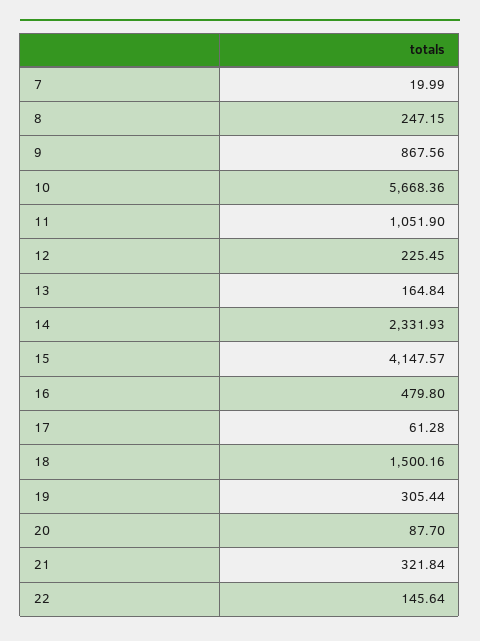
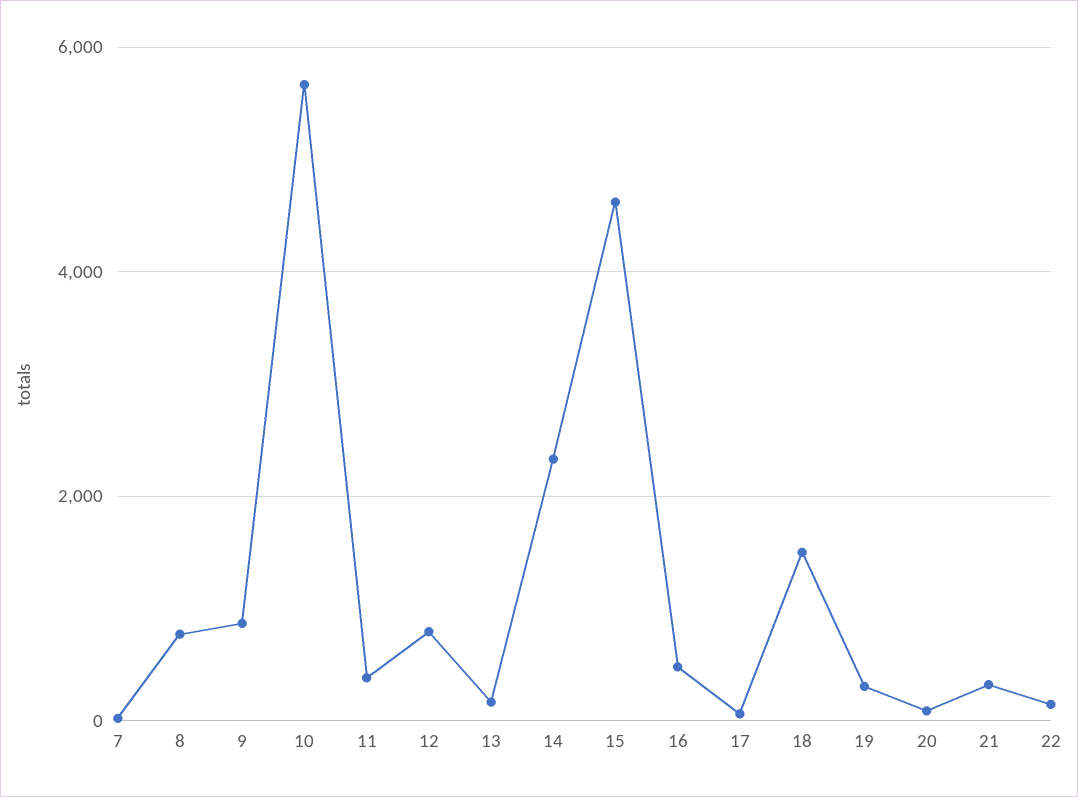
8: 247.15 -> 800
11: 1051.9 -> 400
12: 225.45 -> 800
15: 4147.57 -> 4600

